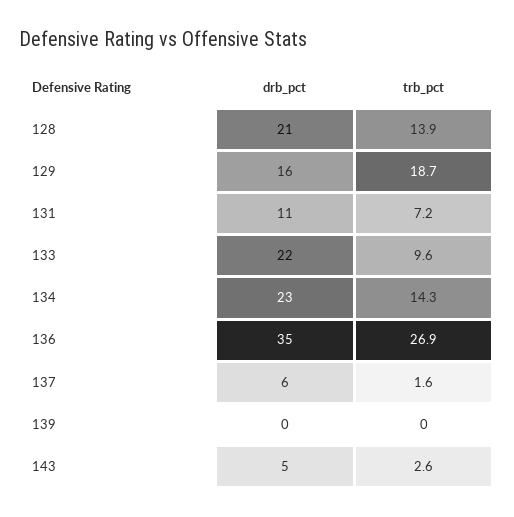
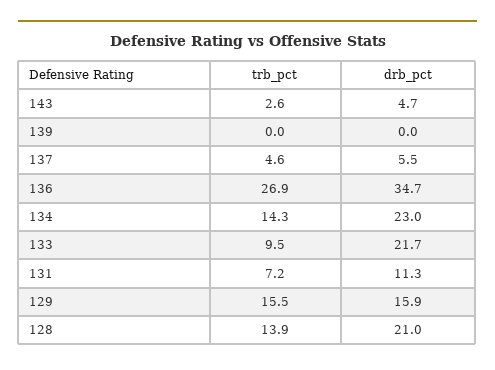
trb_pct, 129: 18.7 -> 15.5
trb_pct, 133: 9.6 -> 9.5
trb_pct, 137: 1.6 -> 4.6

